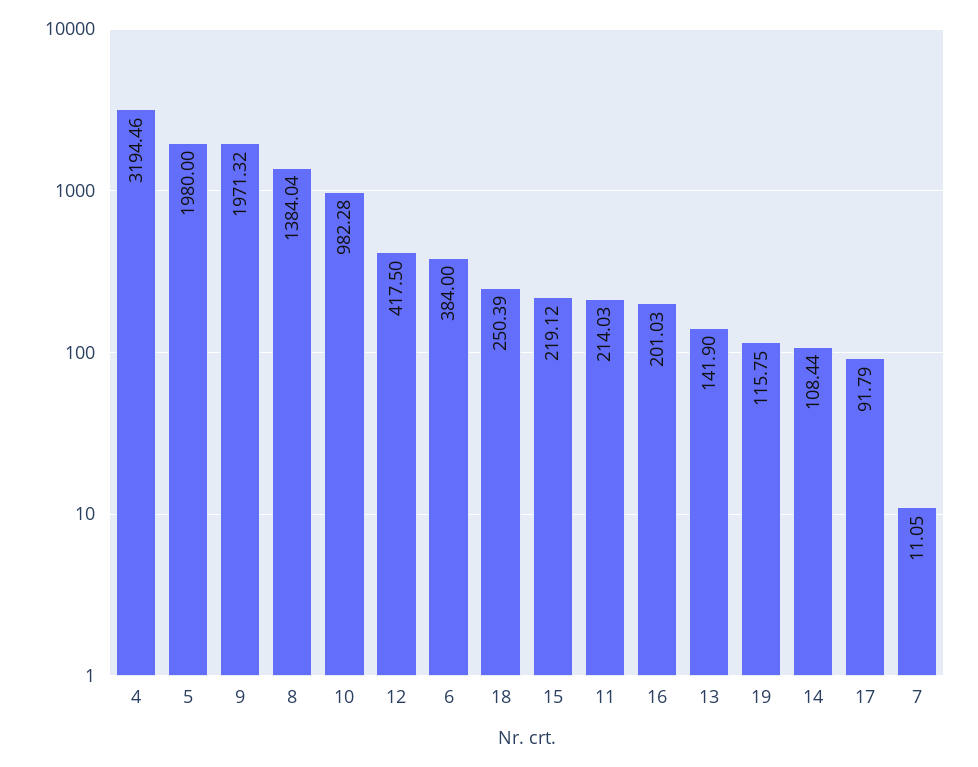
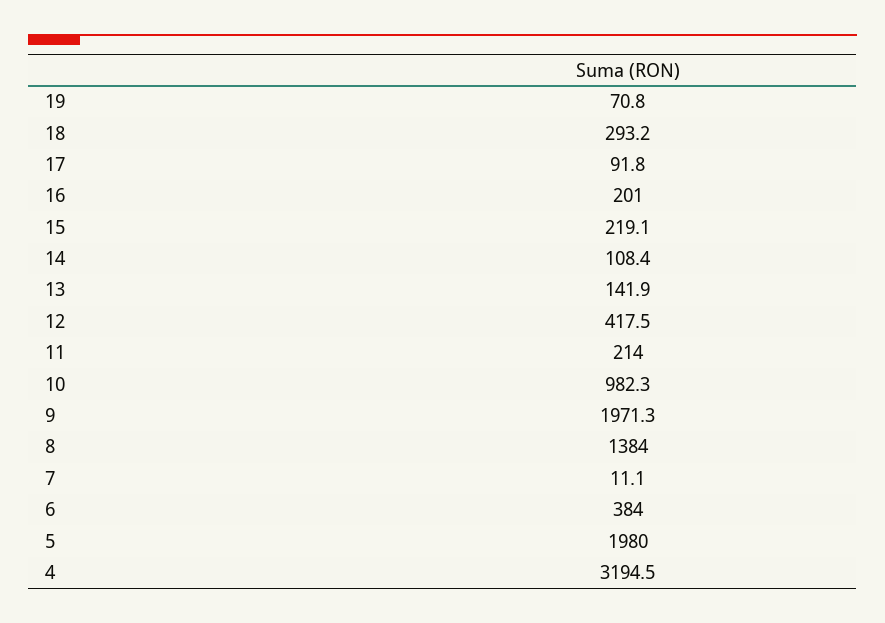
18: 250.39 -> 293.2
19: 115.75 -> 70.8

